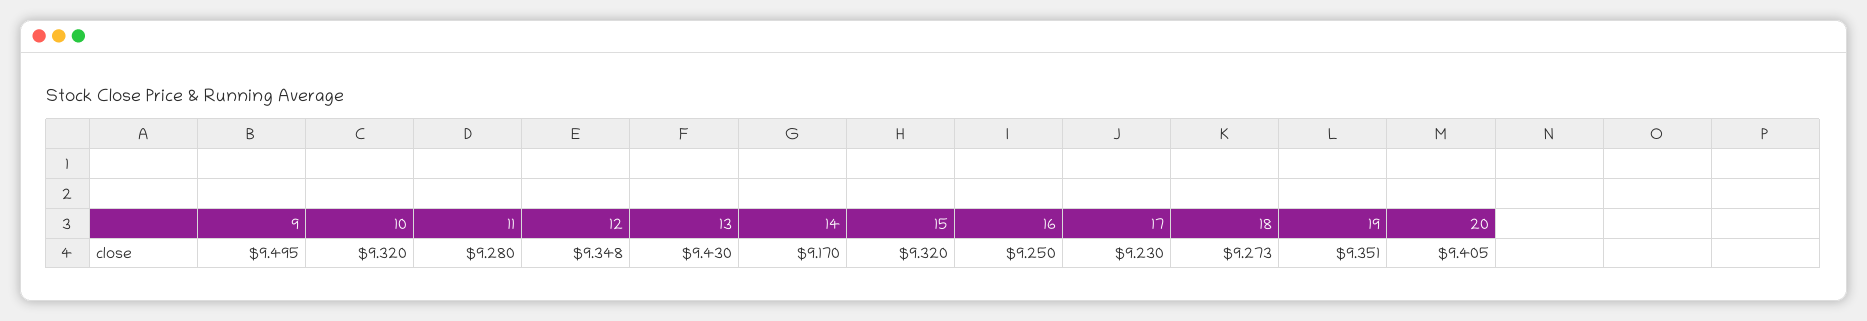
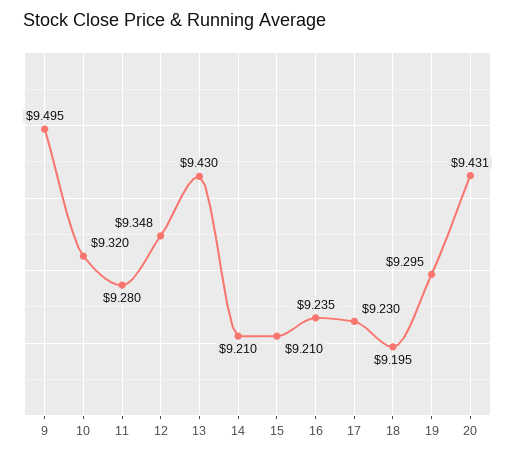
14: 9.17 -> 9.21
15: 9.32 -> 9.21
16: 9.25 -> 9.235
18: 9.273 -> 9.195
19: 9.351 -> 9.295
20: 9.405 -> 9.431

